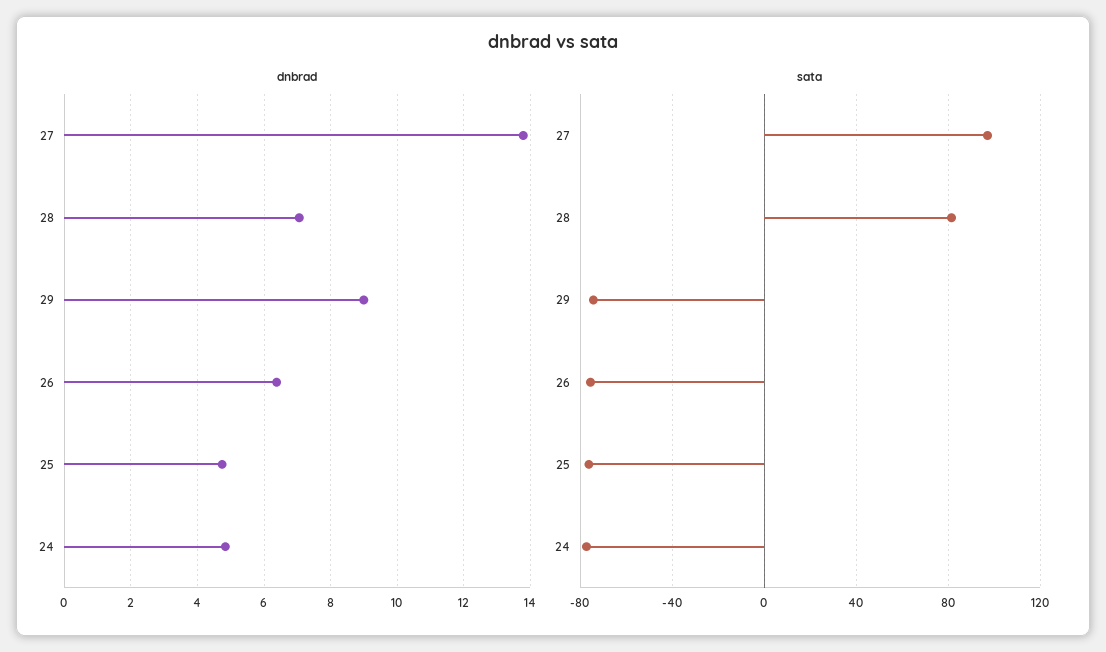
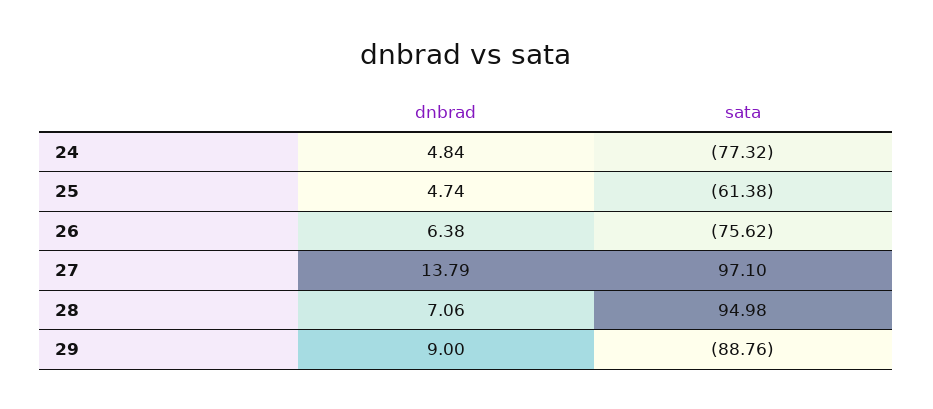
sata, 28: 80 -> 94.98
sata, 29: -75 -> -88.76
sata, 25: -75 -> -61.38

